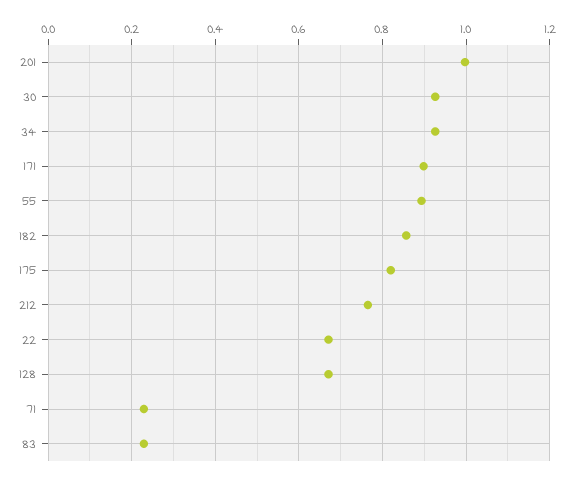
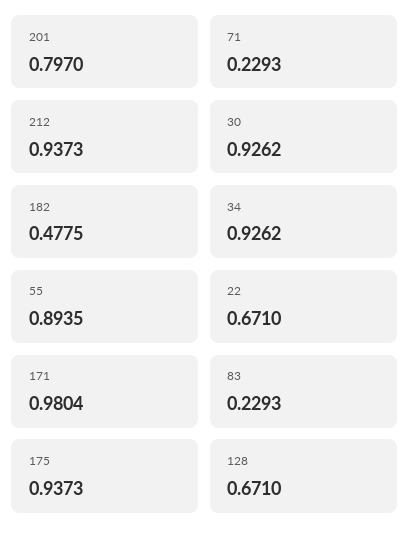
201: 1 -> 0.797
171: 0.9 -> 0.9804
182: 0.86 -> 0.4775
175: 0.82 -> 0.9373
212: 0.76 -> 0.9373

